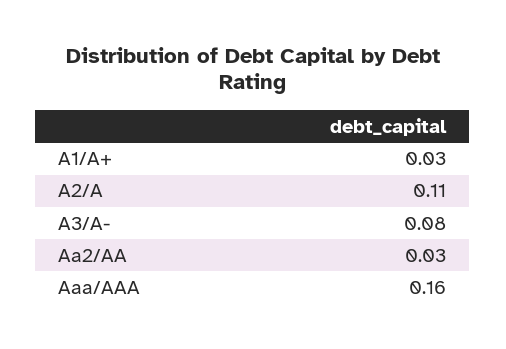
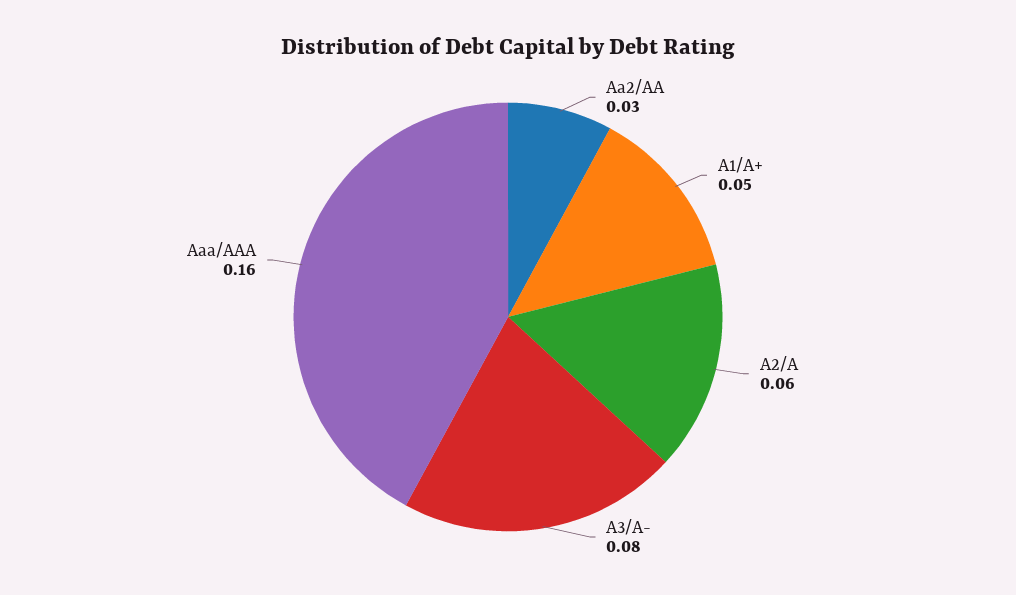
A1/A+: 0.03 -> 0.05
A2/A: 0.11 -> 0.06

